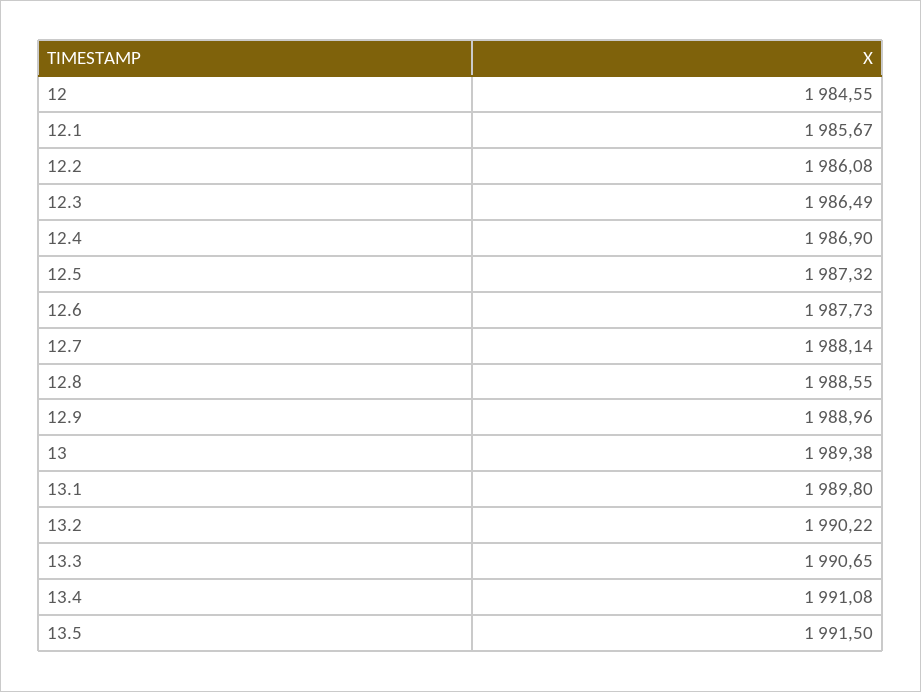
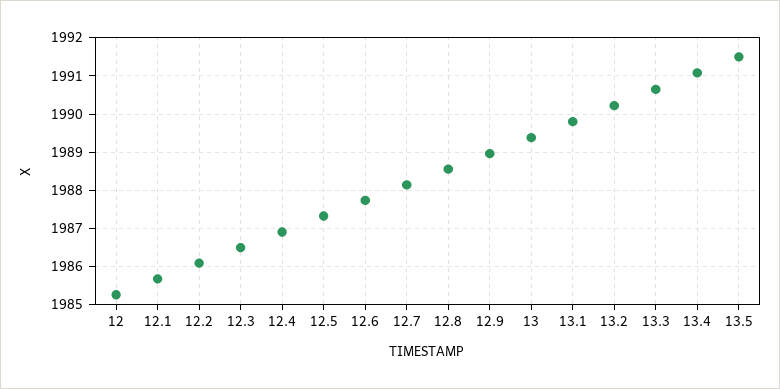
12: 1984.55 -> 1985.2

